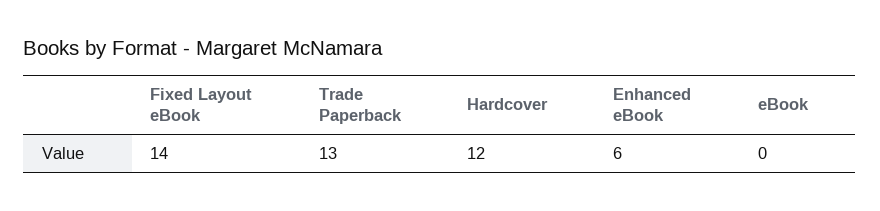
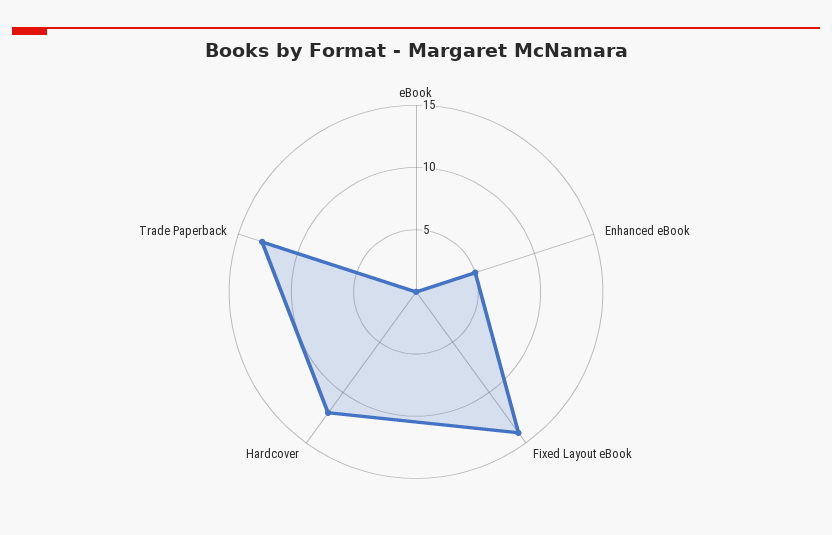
Enhanced eBook: 6 -> 5

